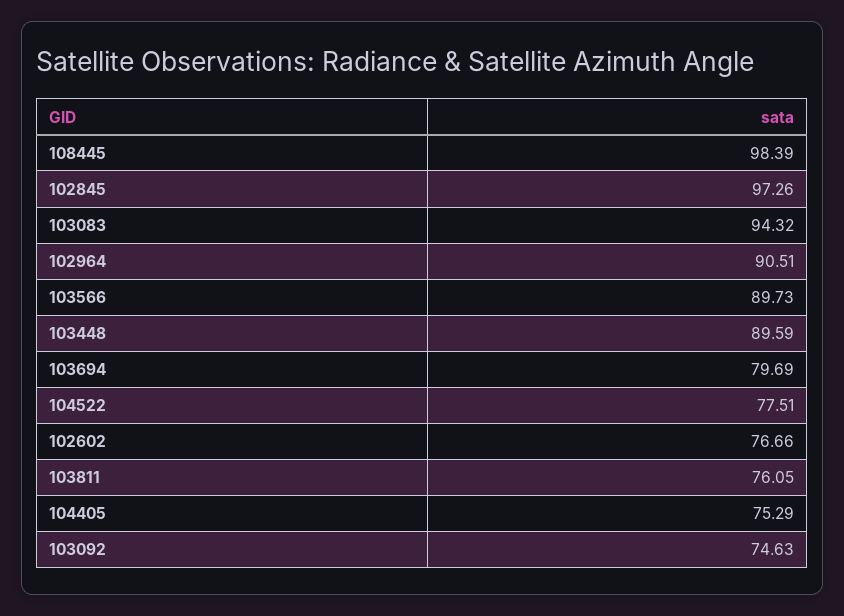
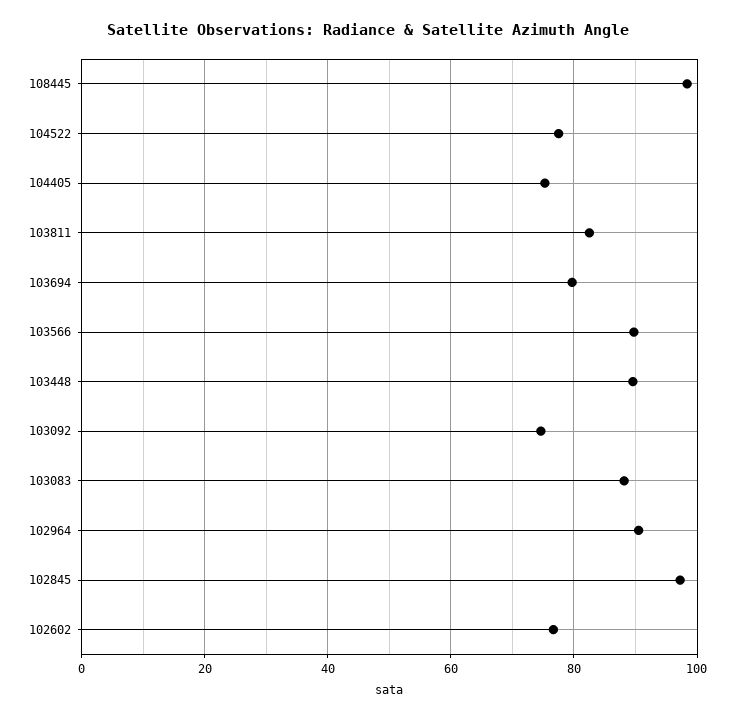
103083: 94.32 -> 88
103811: 76.05 -> 82

